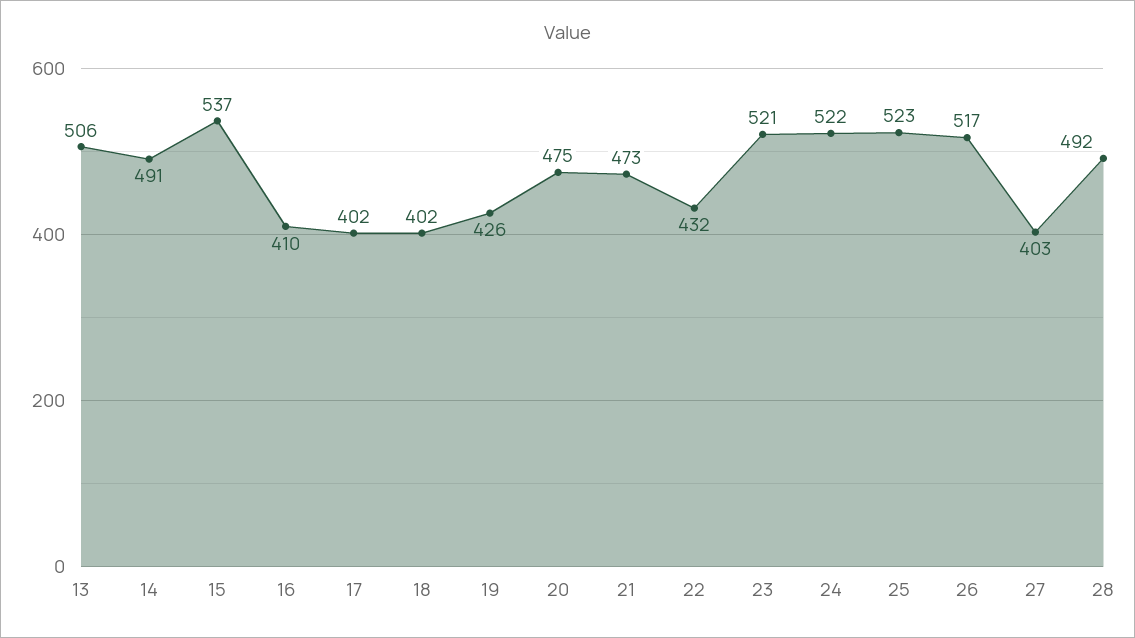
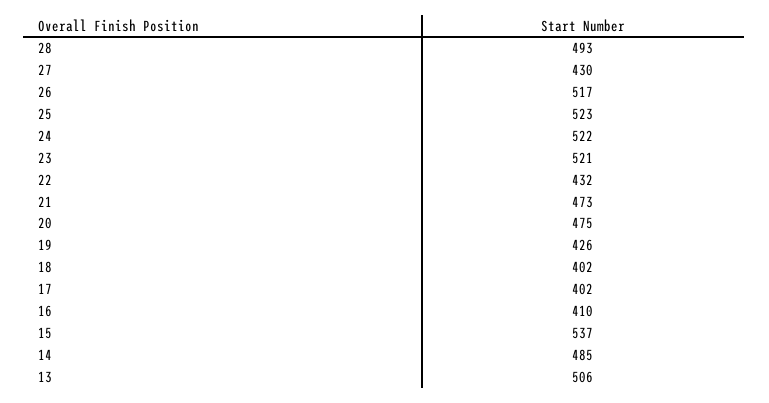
14: 491 -> 485
27: 403 -> 430
28: 492 -> 493

